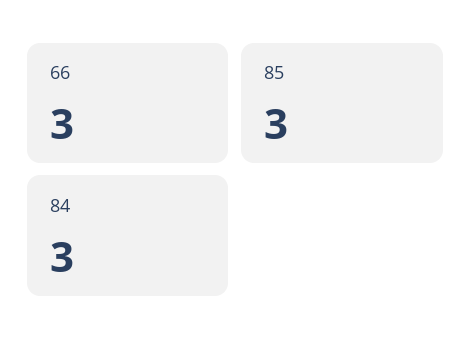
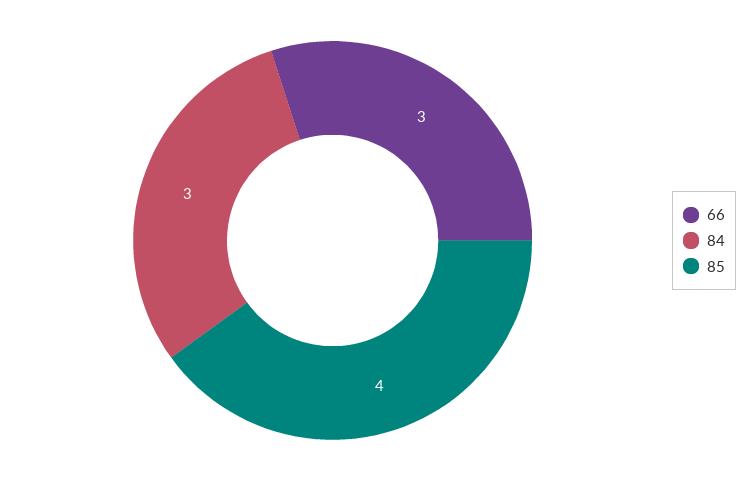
85: 3 -> 4

